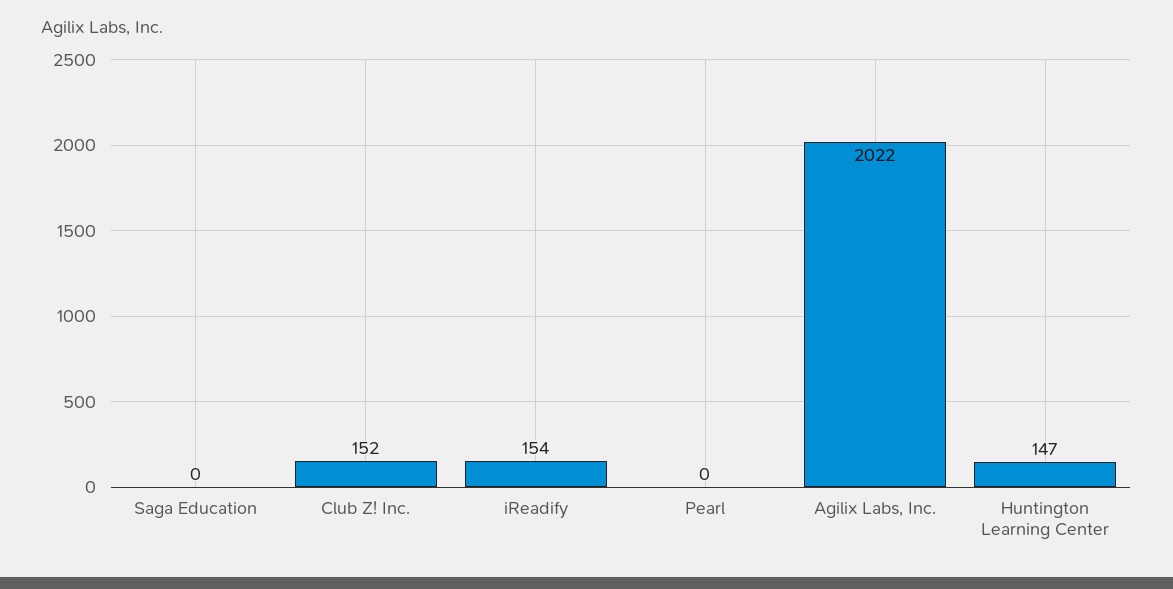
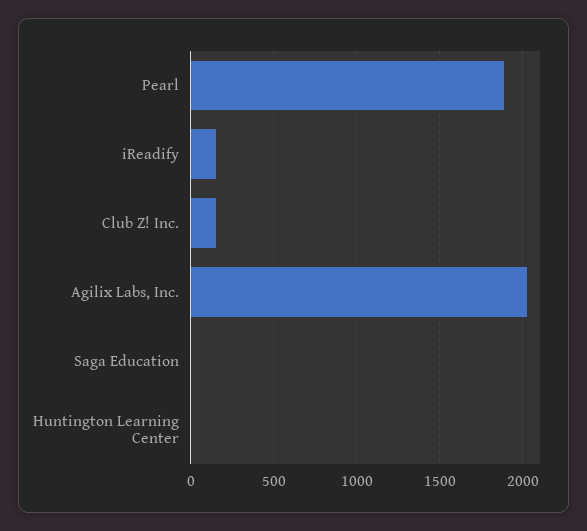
Pearl: 0 -> 1900
Huntington Learning Center: 147 -> 0

